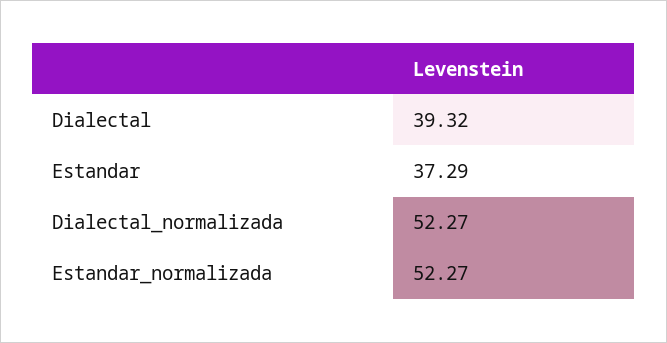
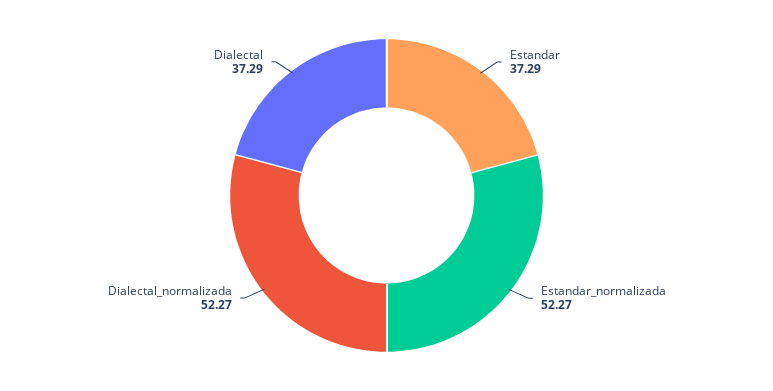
Dialectal: 39.32 -> 37.29

